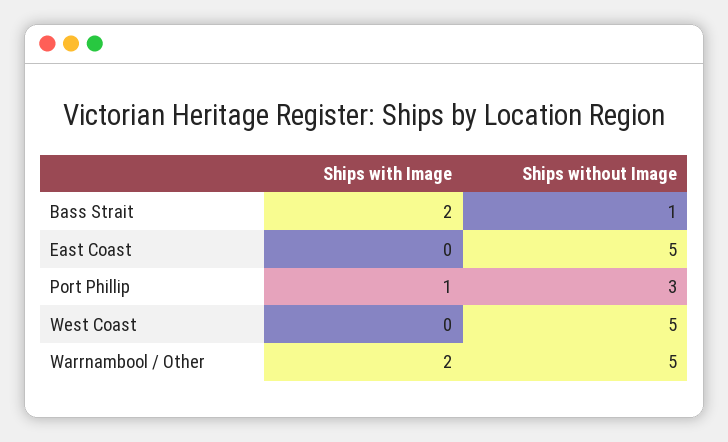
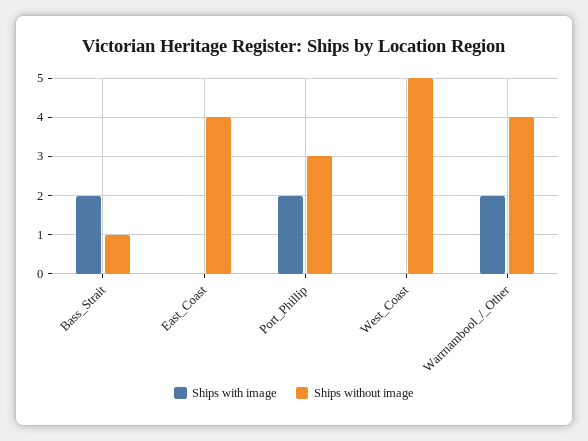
Ships without Image, East Coast: 5 -> 4
Ships with Image, Port Phillip: 1 -> 2
Ships without Image, Warrnambool / Other: 5 -> 4

